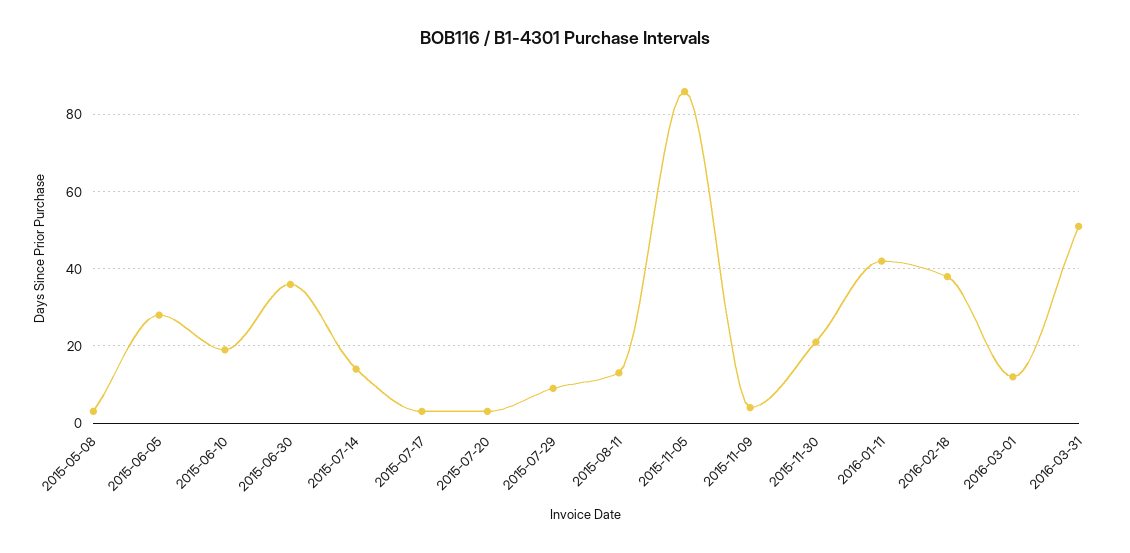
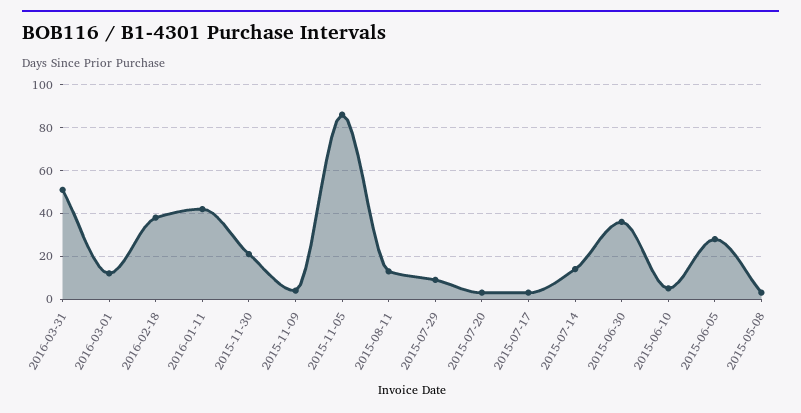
2015-06-10: 20 -> 5

